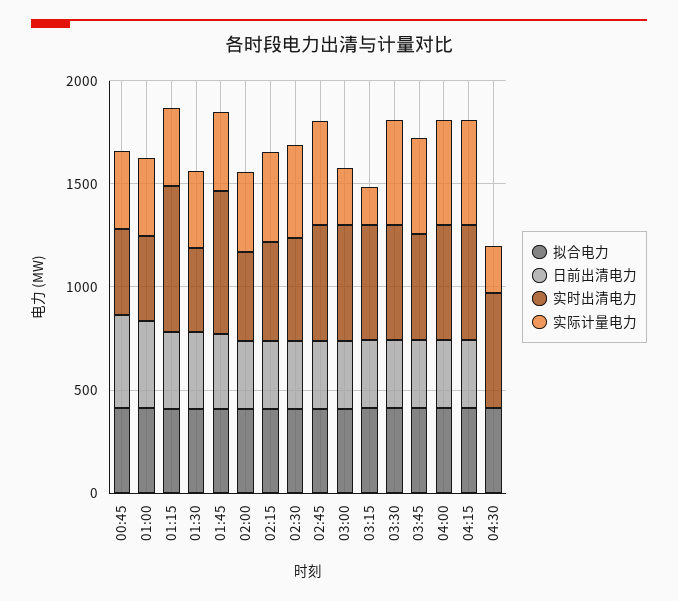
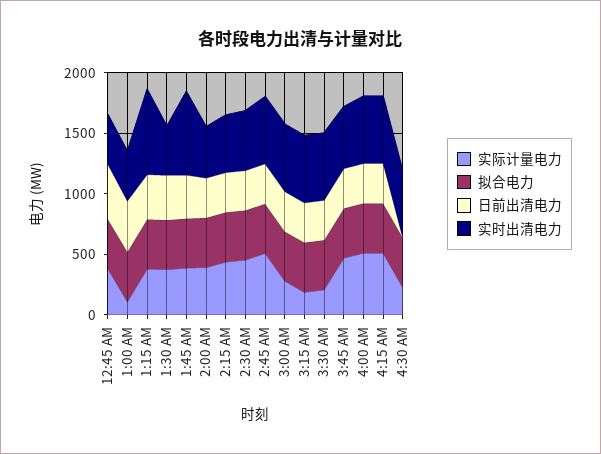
实际计量电力, 01:00: 400 -> 100
实际计量电力, 03:30: 500 -> 200

